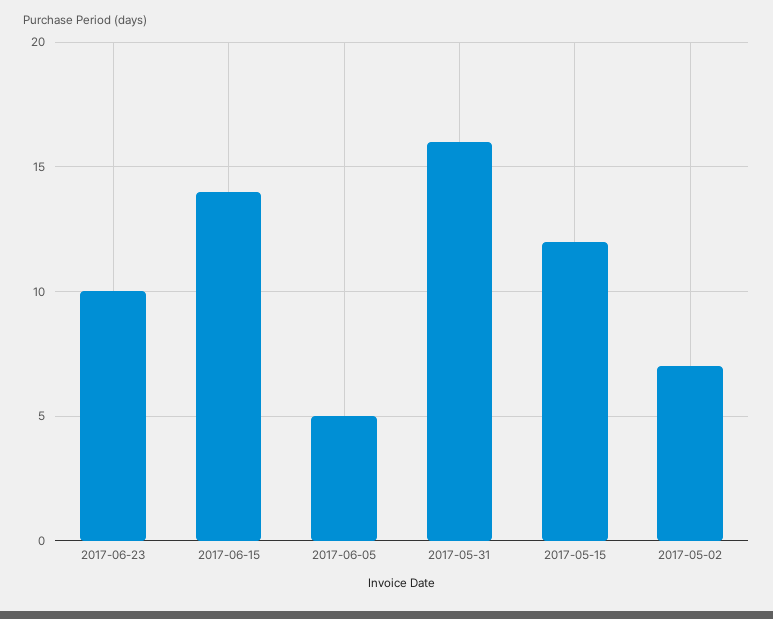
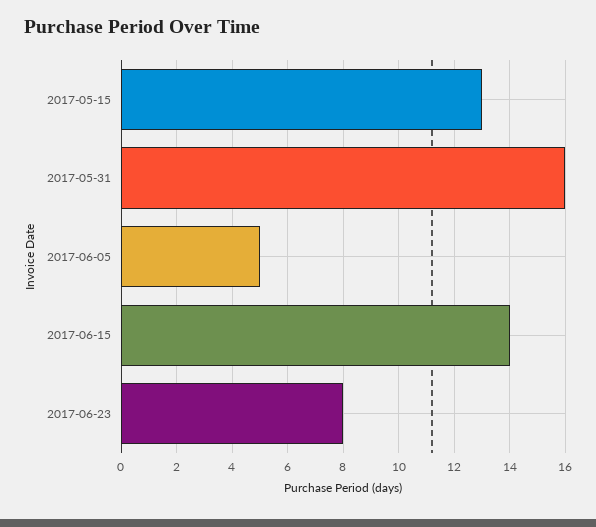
2017-06-23: 10 -> 8
2017-05-15: 12 -> 13
2017-05-02: 7 -> none

